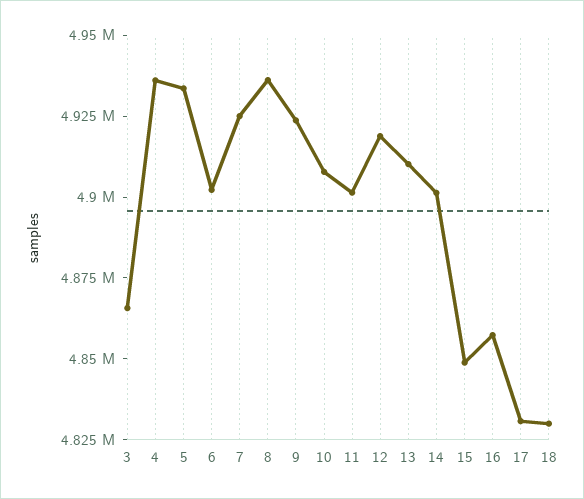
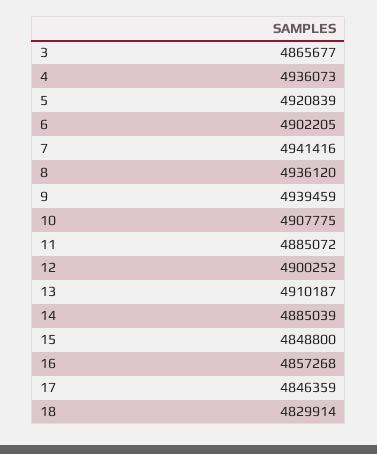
5: 4935000 -> 4920839
7: 4925000 -> 4941416
9: 4925000 -> 4939459
11: 4900000 -> 4885072
12: 4920000 -> 4900252
14: 4900000 -> 4885039
17: 4830000 -> 4846359

